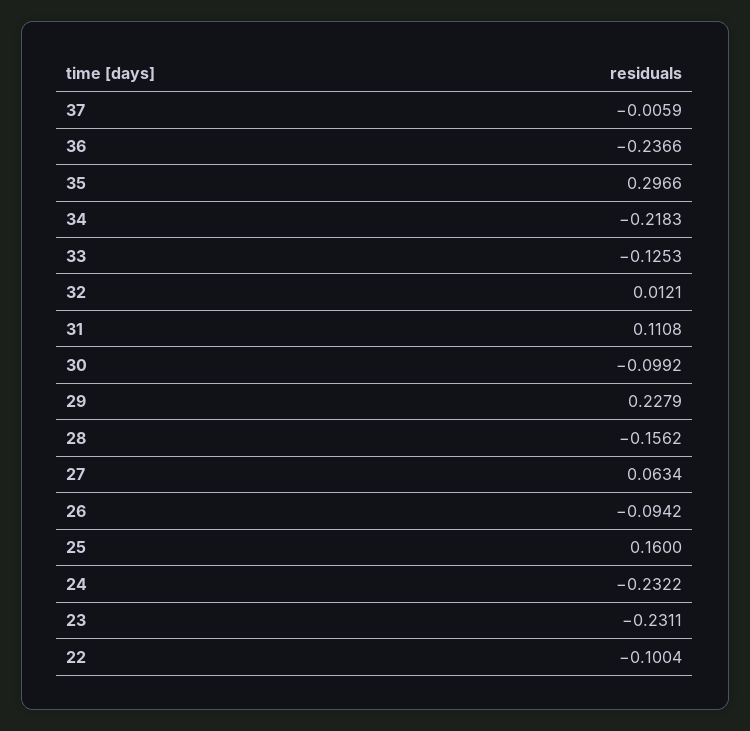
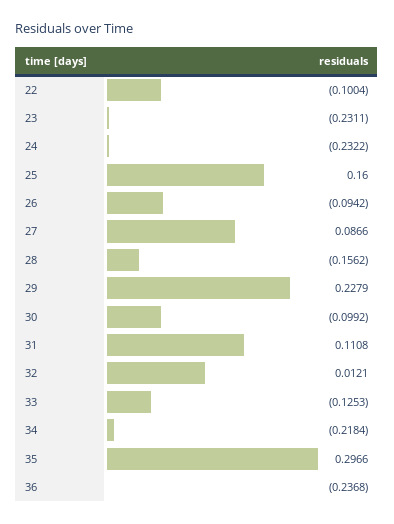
37: -0.0059 -> none
36: -0.2366 -> -0.2368
34: -0.2183 -> -0.2184
27: 0.0634 -> 0.0866

